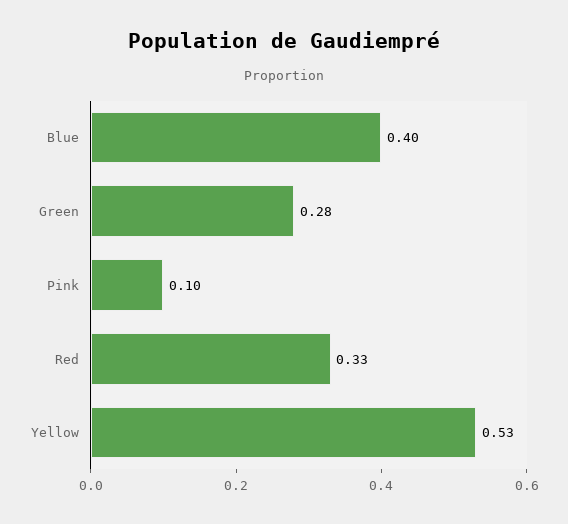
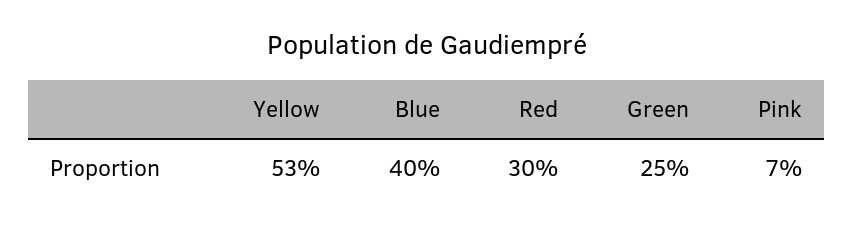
Green: 0.28 -> 0.25
Pink: 0.1 -> 0.07
Red: 0.33 -> 0.3

